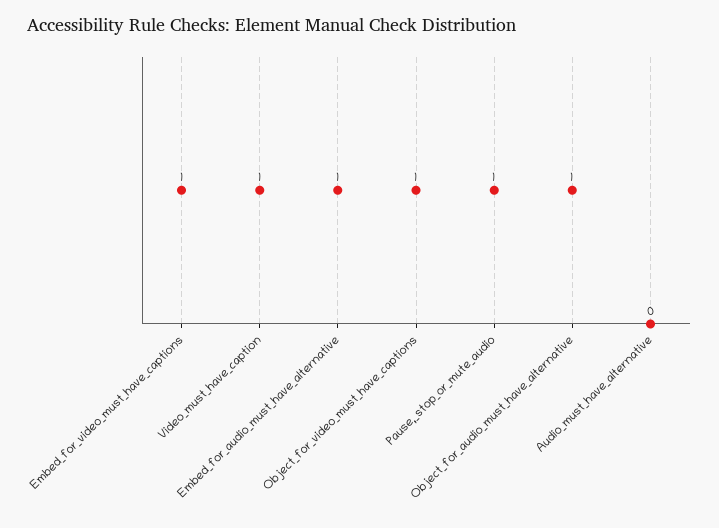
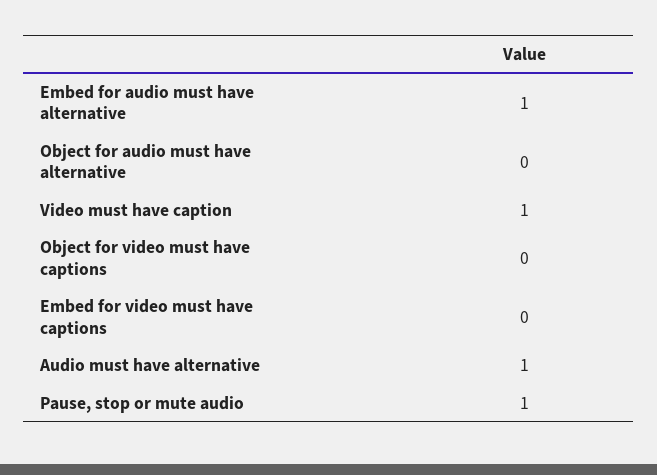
Embed_for_video_must_have_captions: 1 -> 0
Object_for_video_must_have_captions: 1 -> 0
Object_for_audio_must_have_alternative: 1 -> 0
Audio_must_have_alternative: 0 -> 1

